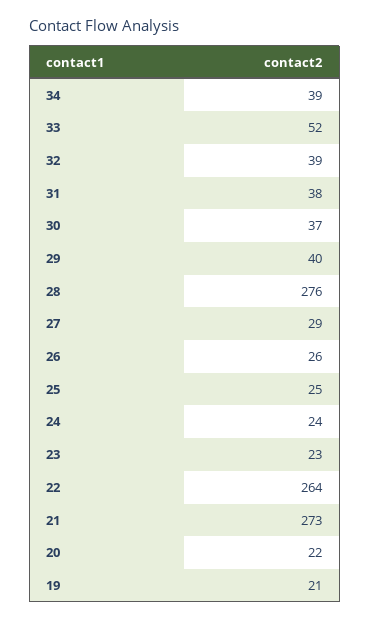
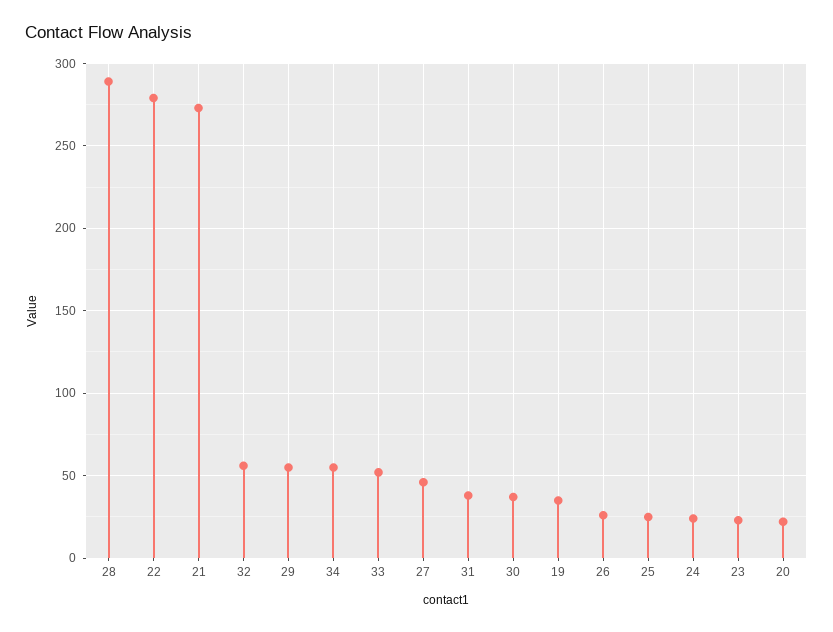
34: 39 -> 55
32: 39 -> 55
29: 40 -> 55
28: 276 -> 290
27: 29 -> 45
22: 264 -> 280
19: 21 -> 35

